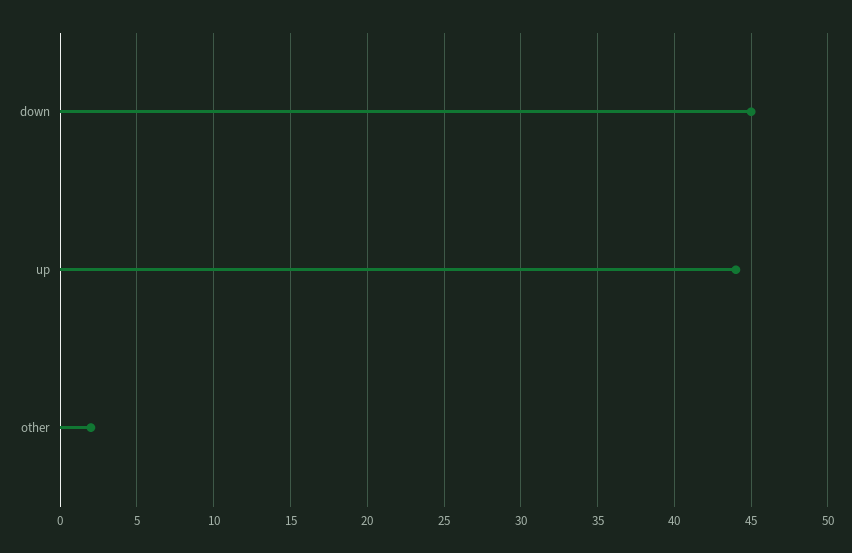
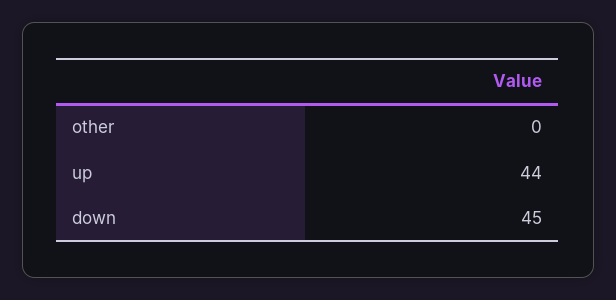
other: 2 -> 0

